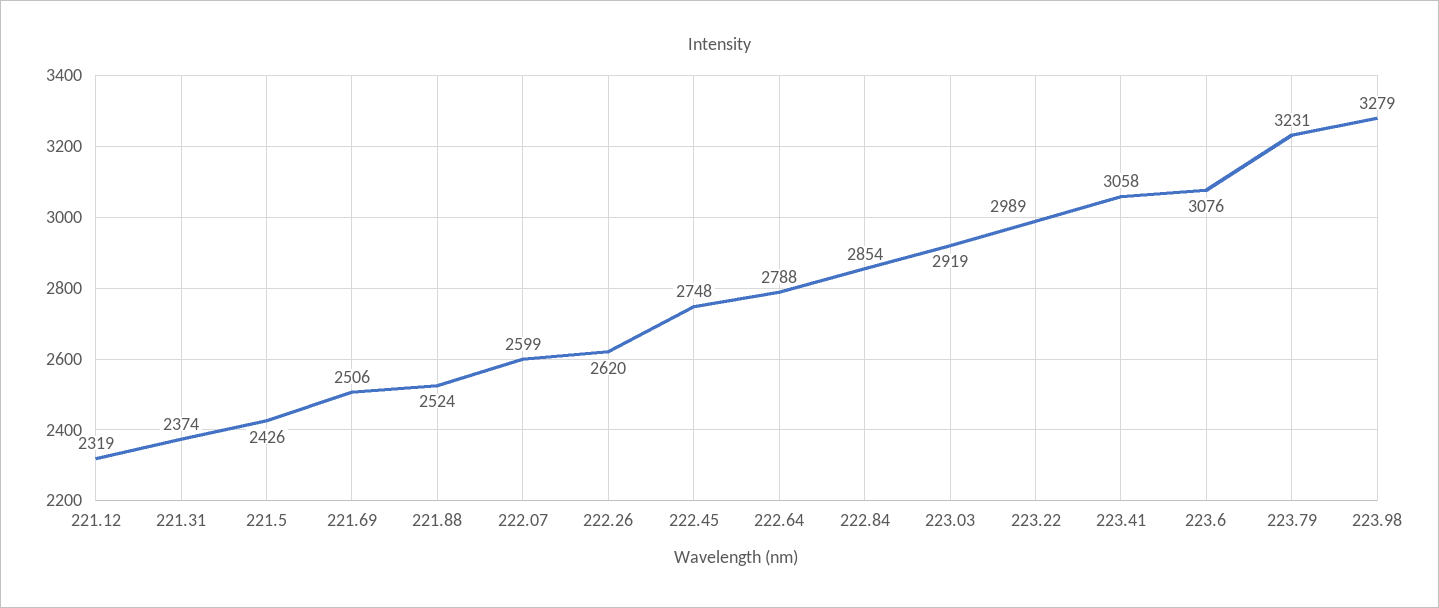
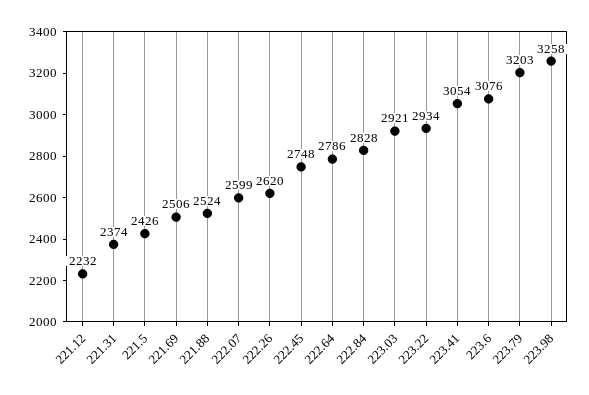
221.12: 2319 -> 2232
222.64: 2788 -> 2786
222.84: 2854 -> 2828
223.03: 2919 -> 2921
223.22: 2989 -> 2934
223.41: 3058 -> 3054
223.79: 3231 -> 3203
223.98: 3279 -> 3258

